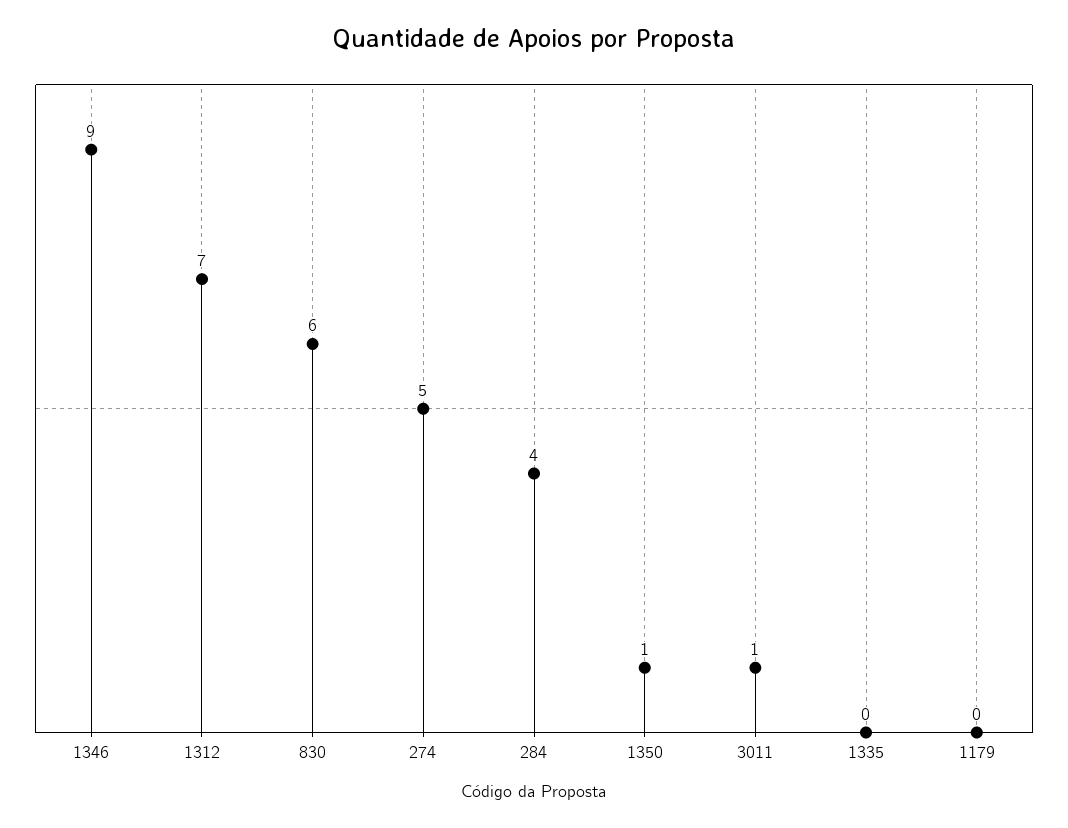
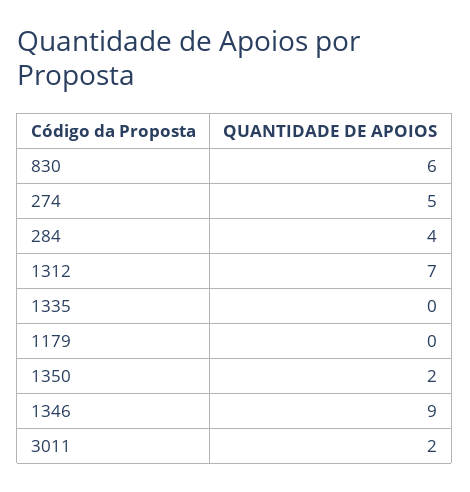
1350: 1 -> 2
3011: 1 -> 2

